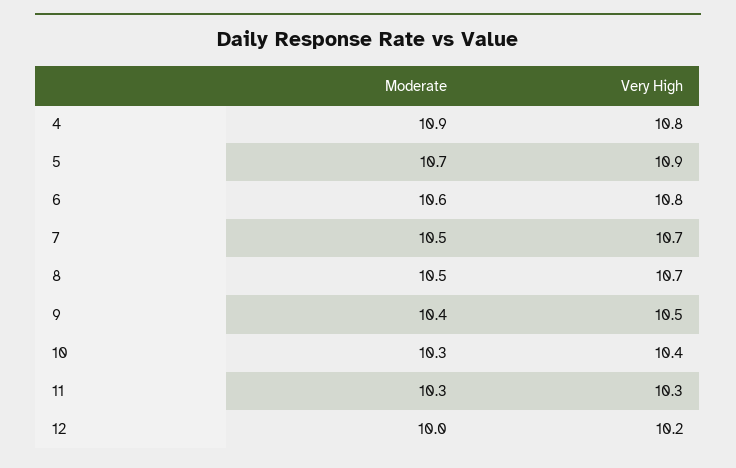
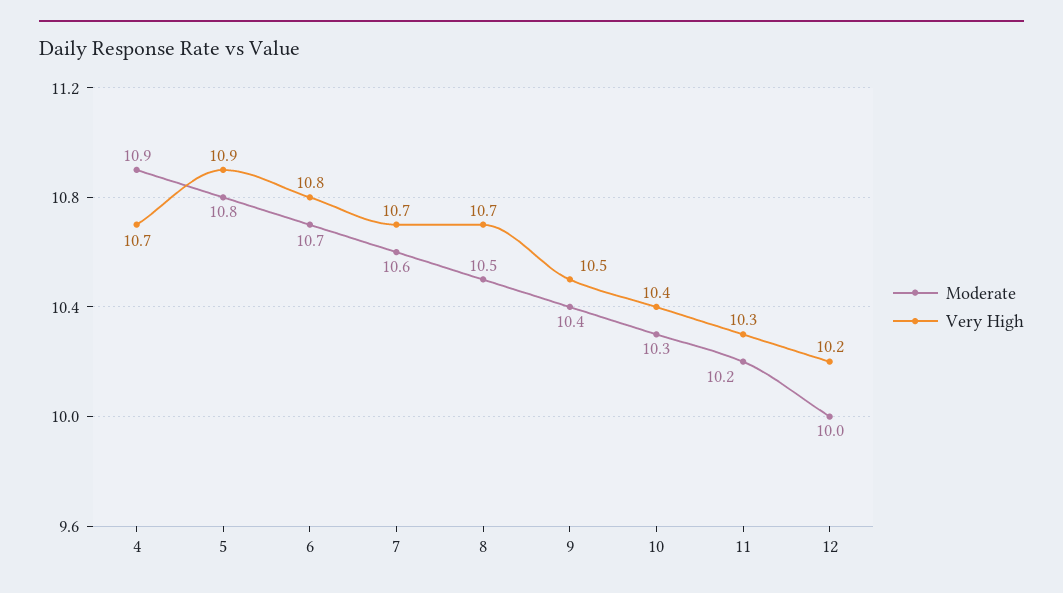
Very High, 4: 10.8 -> 10.7
Moderate, 5: 10.7 -> 10.8
Moderate, 6: 10.6 -> 10.7
Moderate, 7: 10.5 -> 10.6
Moderate, 11: 10.3 -> 10.2

